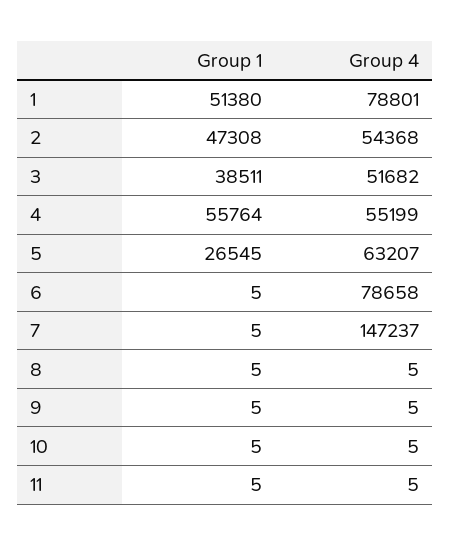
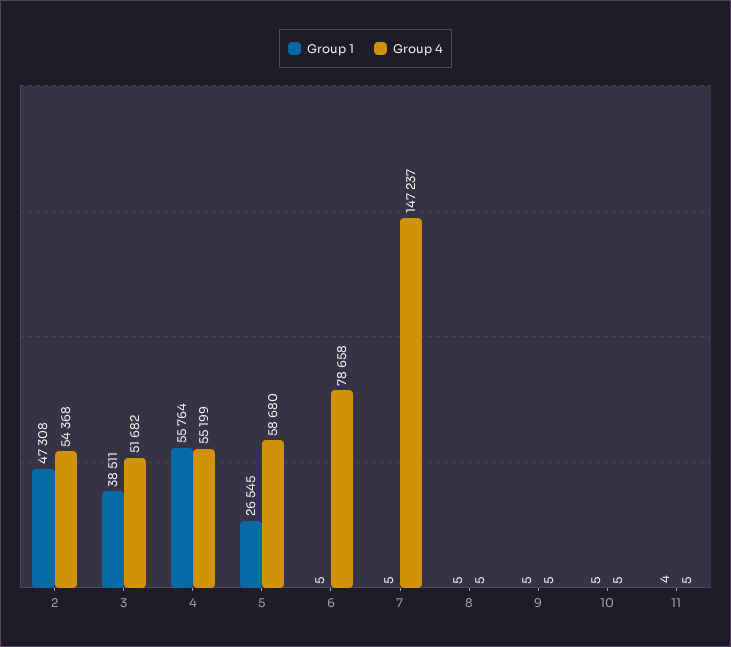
Group 1, 1: 51380 -> none
Group 4, 1: 78801 -> none
Group 4, 5: 63207 -> 58680
Group 1, 11: 5 -> 4

